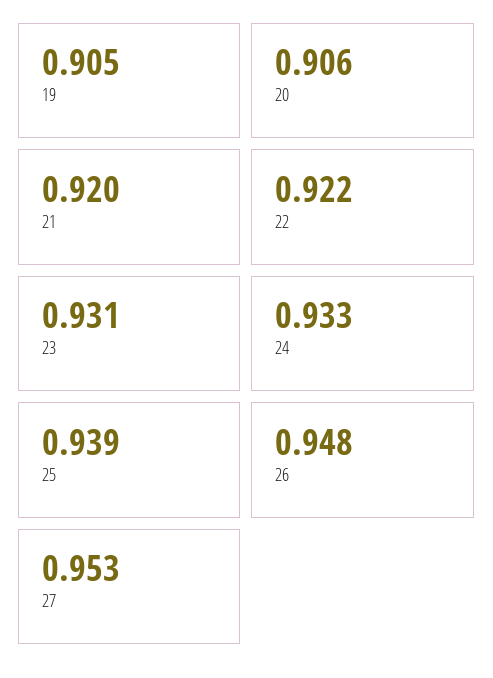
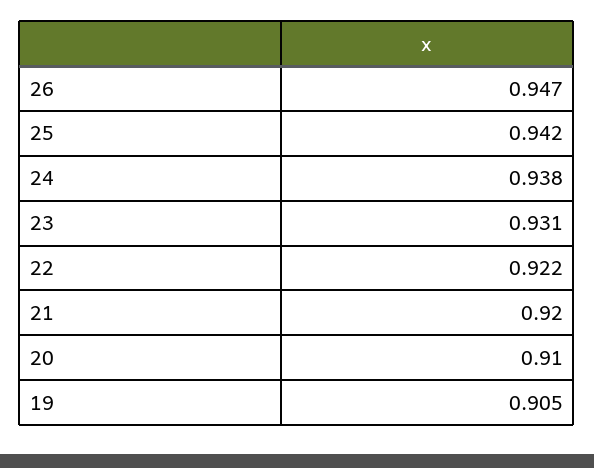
20: 0.906 -> 0.91
24: 0.933 -> 0.938
25: 0.939 -> 0.942
26: 0.948 -> 0.947
27: 0.953 -> none

